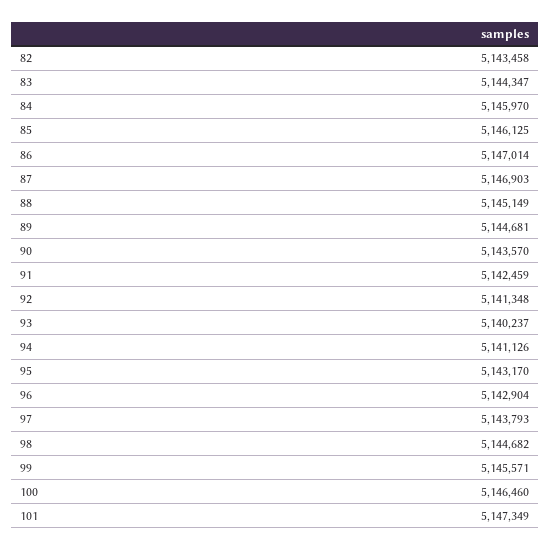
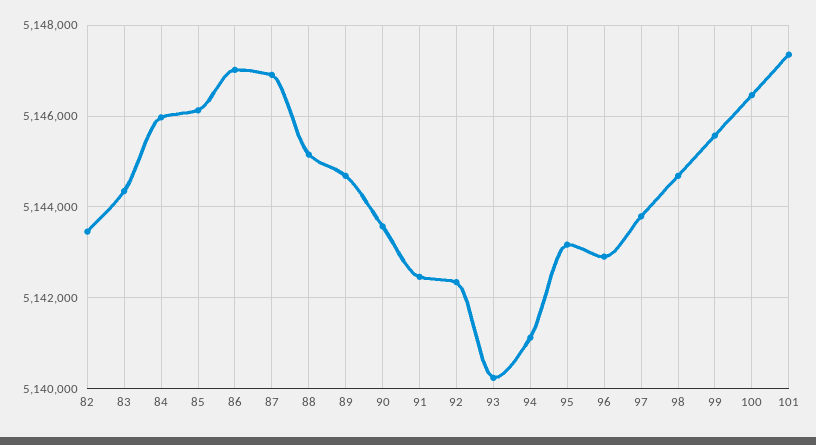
92: 5141348 -> 5142400

